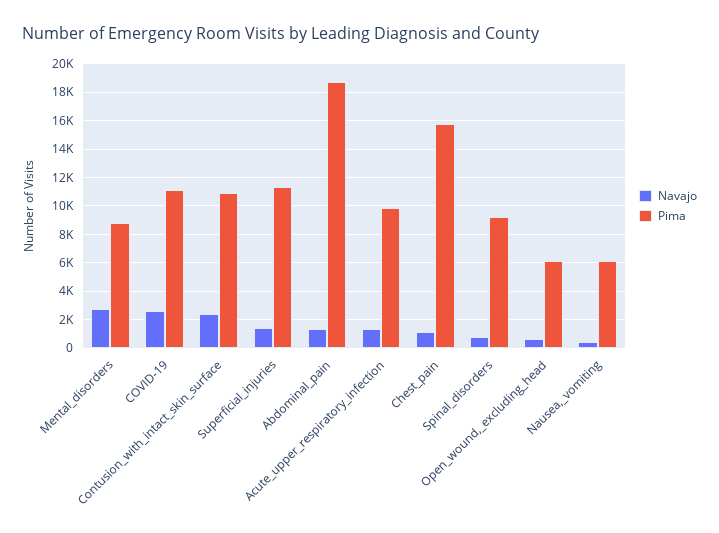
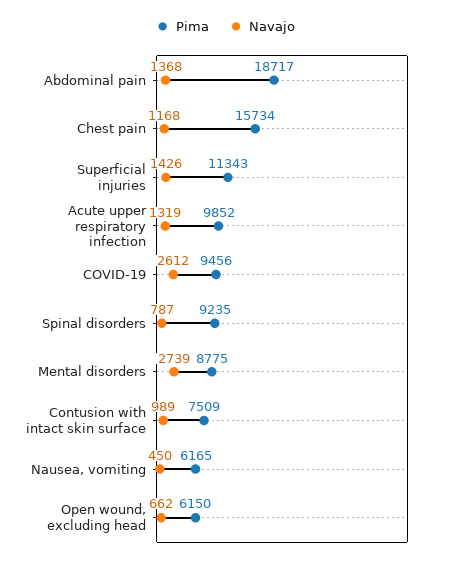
Pima, COVID-19: 11000 -> 9456
Navajo, Contusion_with_intact_skin_surface: 2500 -> 989
Pima, Contusion_with_intact_skin_surface: 11000 -> 7509

